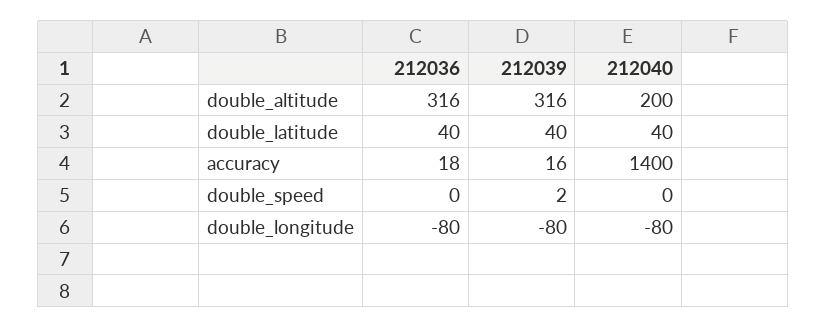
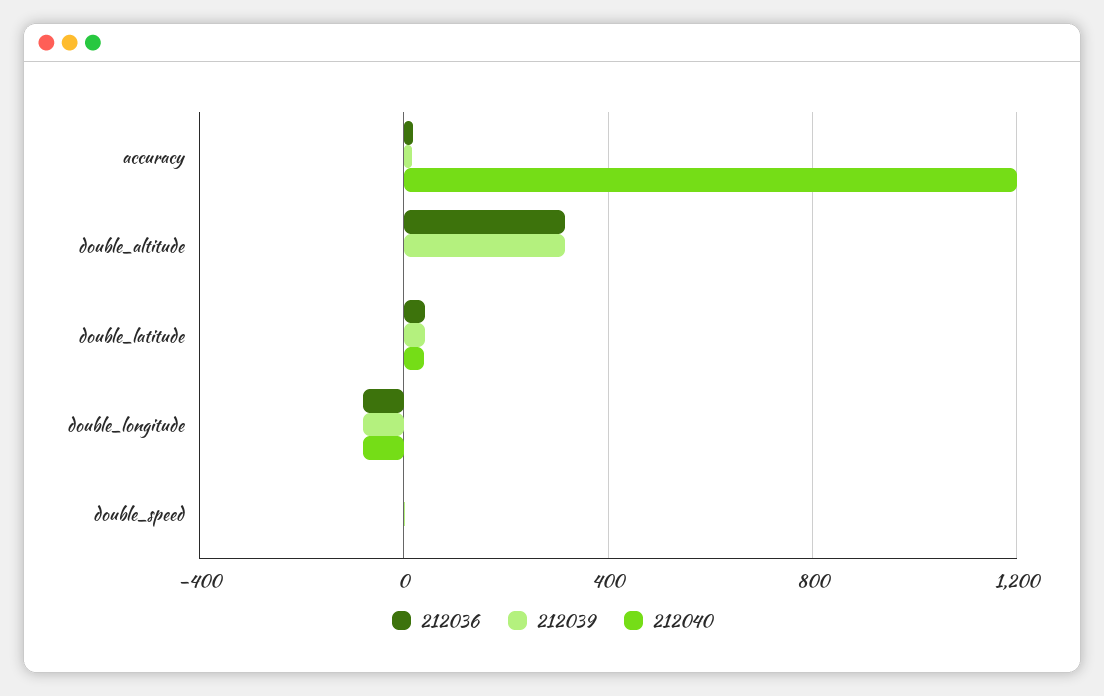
212040, double_altitude: 200 -> 0
212040, accuracy: 1400 -> 1200

